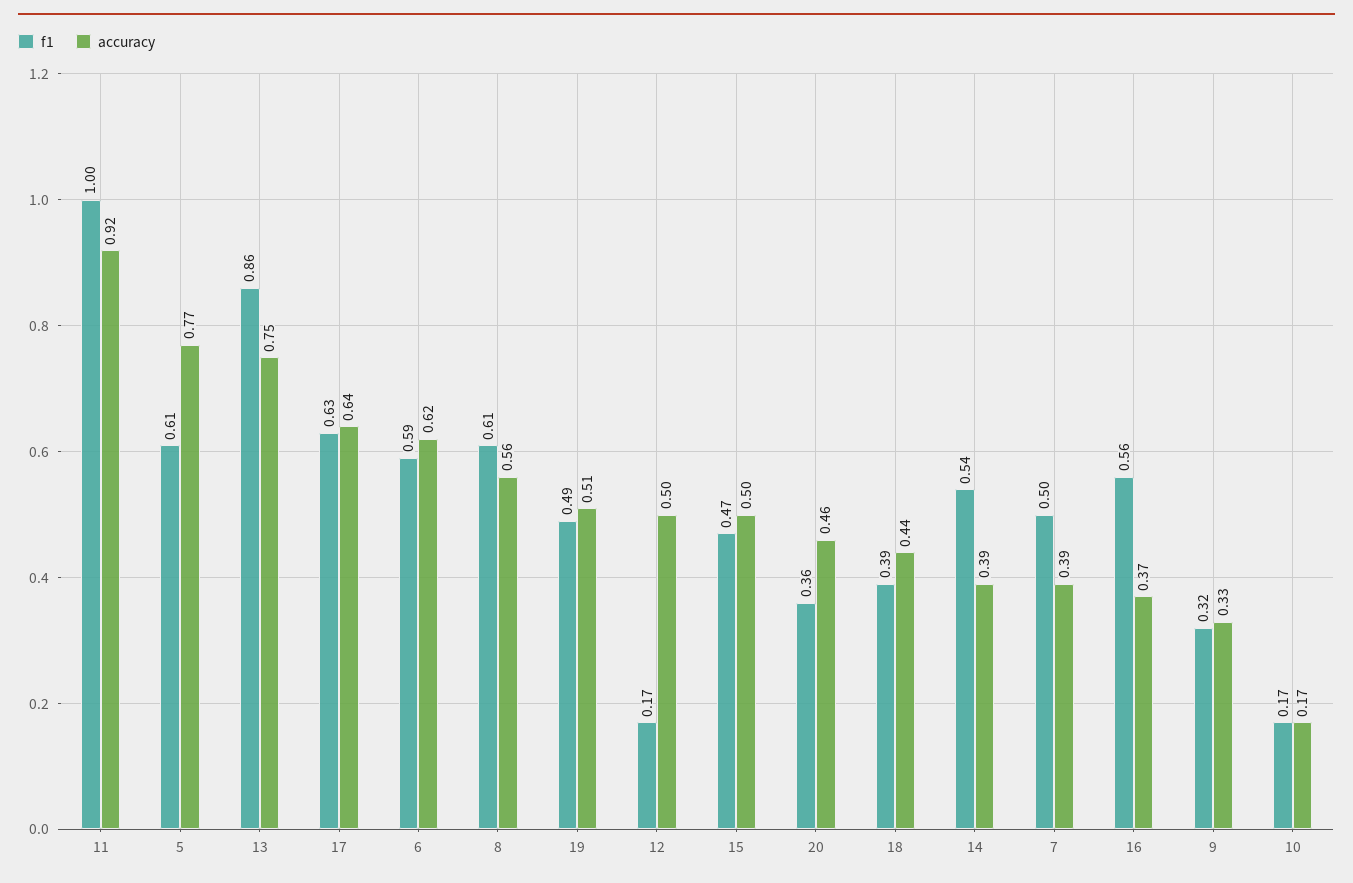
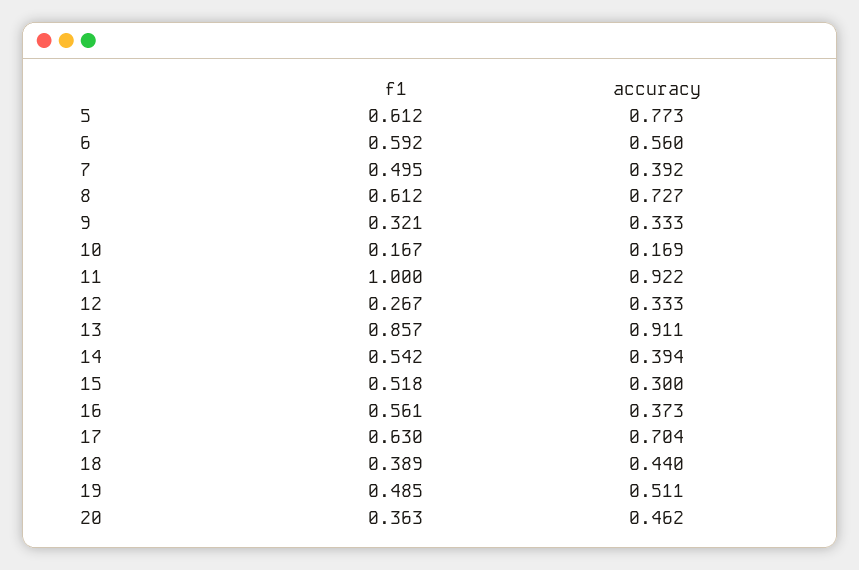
accuracy, 13: 0.75 -> 0.911
accuracy, 17: 0.64 -> 0.704
accuracy, 6: 0.62 -> 0.56
accuracy, 8: 0.56 -> 0.727
f1, 12: 0.17 -> 0.267
accuracy, 12: 0.5 -> 0.333
f1, 15: 0.47 -> 0.518
accuracy, 15: 0.5 -> 0.3

